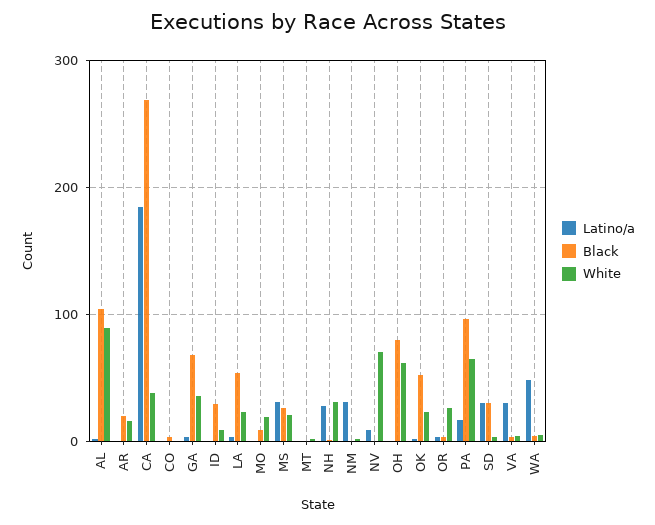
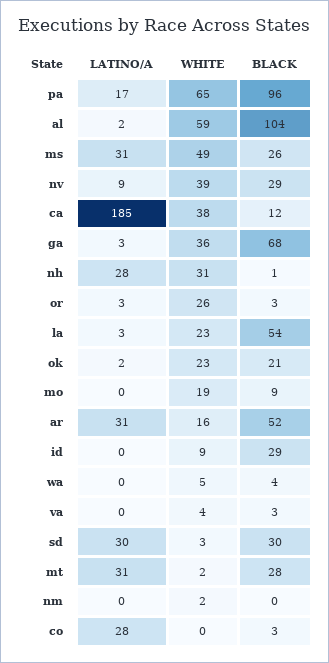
White, AL: 90 -> 59
Latino/a, AR: 0 -> 31
Black, AR: 20 -> 52
Black, CA: 270 -> 12
Latino/a, CO: 0 -> 28
White, MS: 20 -> 49
Latino/a, MT: 0 -> 31
Black, MT: 0 -> 28
Latino/a, NM: 30 -> 0
Black, NV: 0 -> 29
White, NV: 70 -> 39
Latino/a, OH: 0 -> none
Black, OH: 80 -> none
White, OH: 60 -> none
Black, OK: 50 -> 21
Latino/a, VA: 30 -> 0
Latino/a, WA: 50 -> 0

